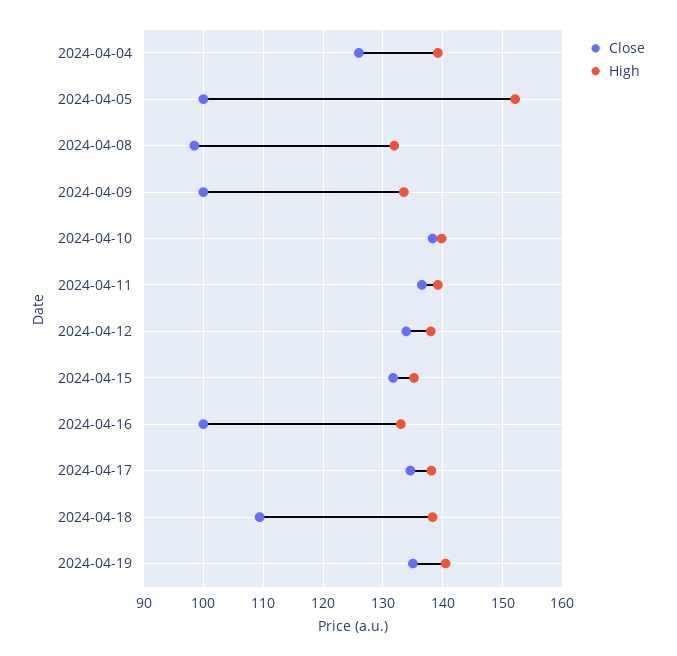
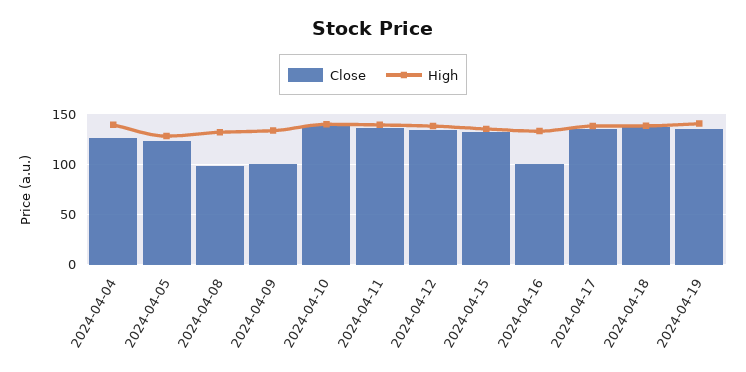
Close, 2024-04-05: 100 -> 120
High, 2024-04-05: 152 -> 130
Close, 2024-04-18: 110 -> 140

